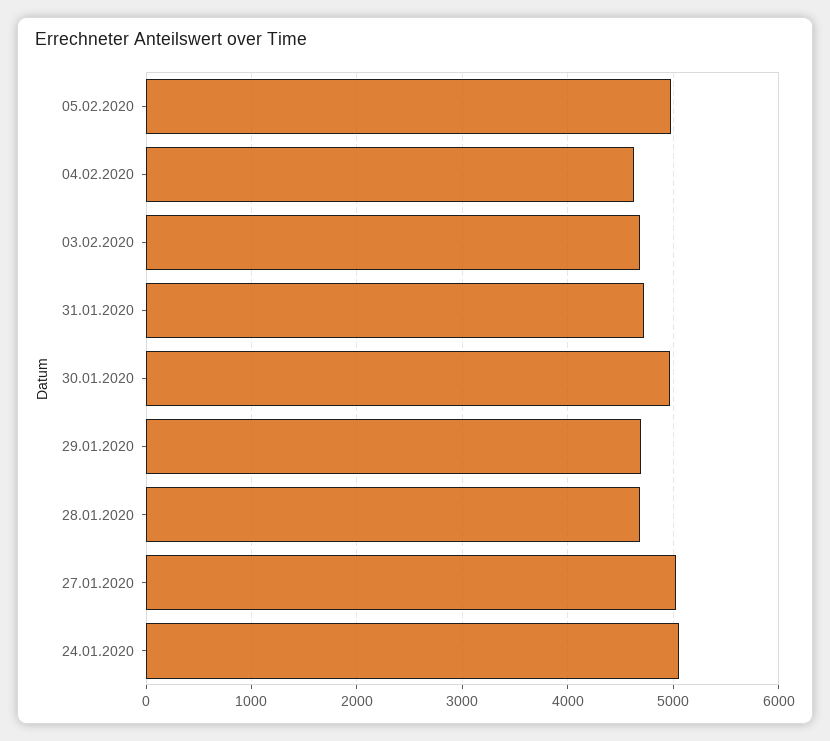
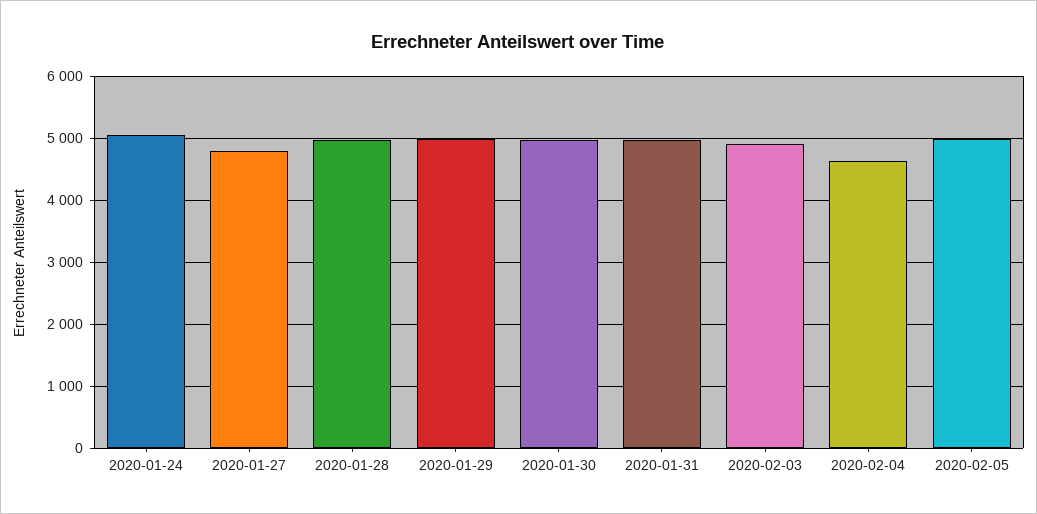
03.02.2020: 4700 -> 4900
31.01.2020: 4700 -> 5000
29.01.2020: 4700 -> 5000
28.01.2020: 4700 -> 5000
27.01.2020: 5000 -> 4800

